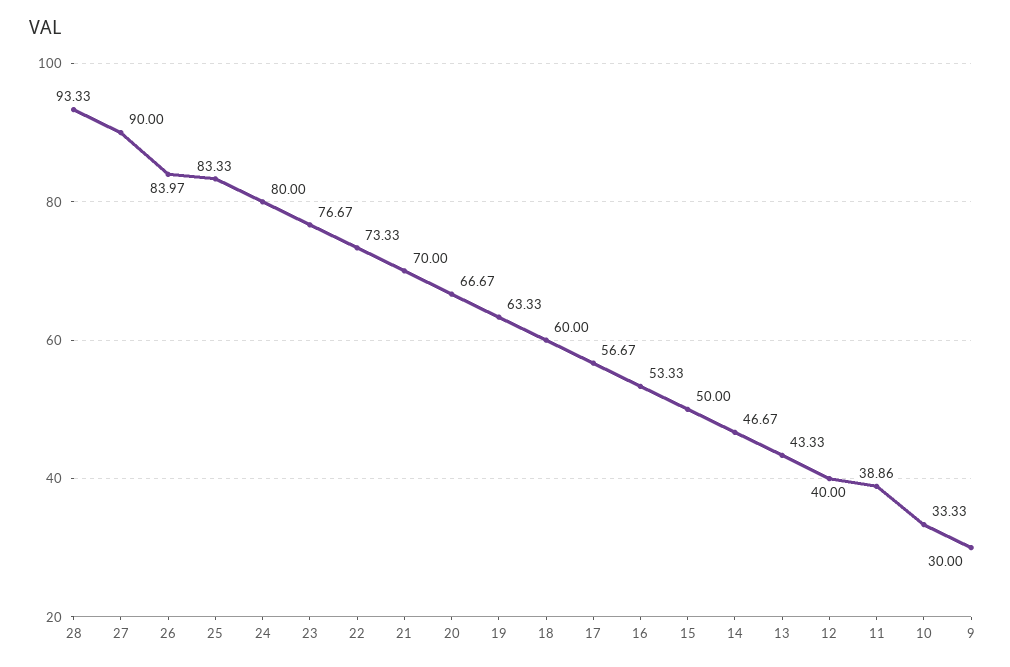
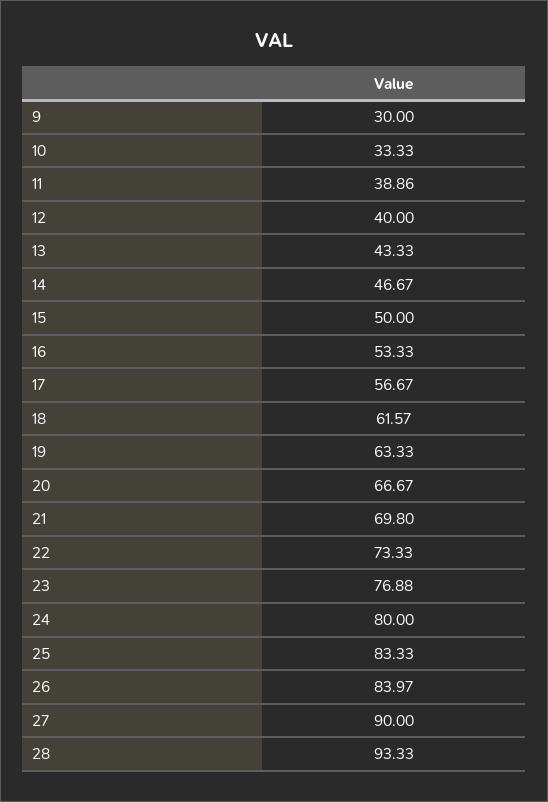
23: 76.67 -> 76.88
21: 70 -> 69.8
18: 60 -> 61.57

